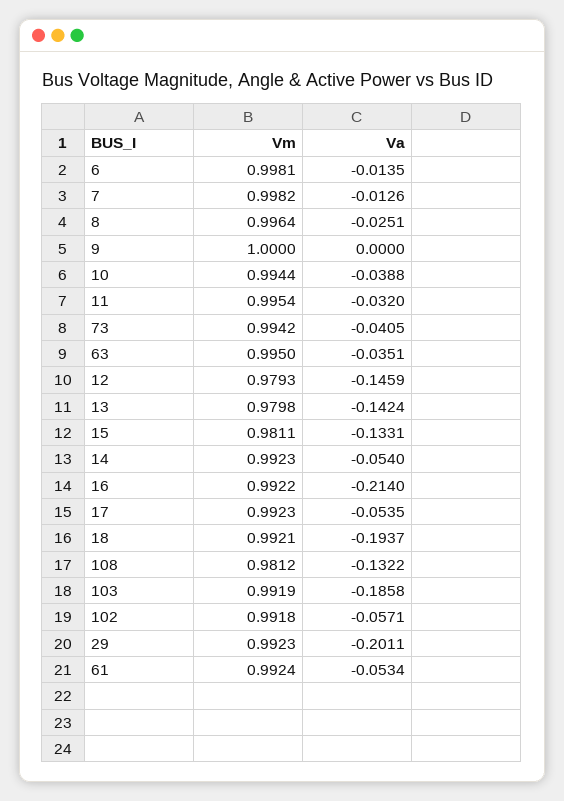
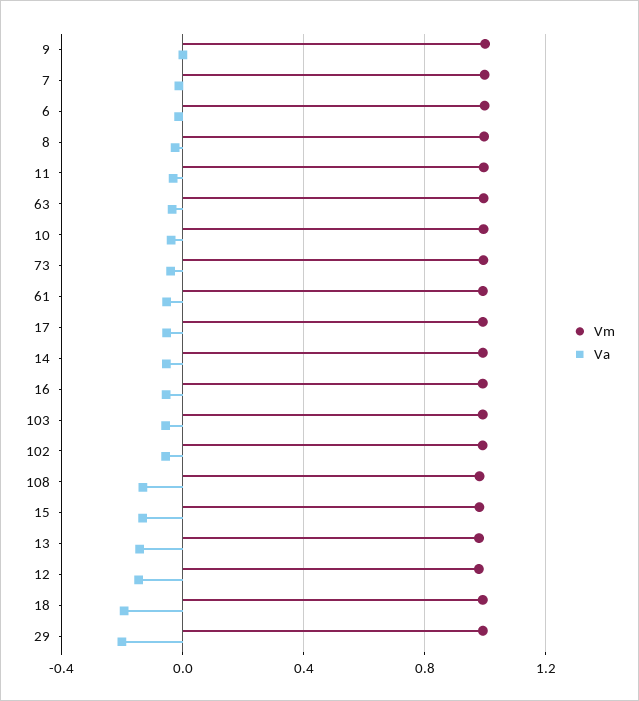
Va, 16: -0.214 -> -0.05
Va, 103: -0.1858 -> -0.05

